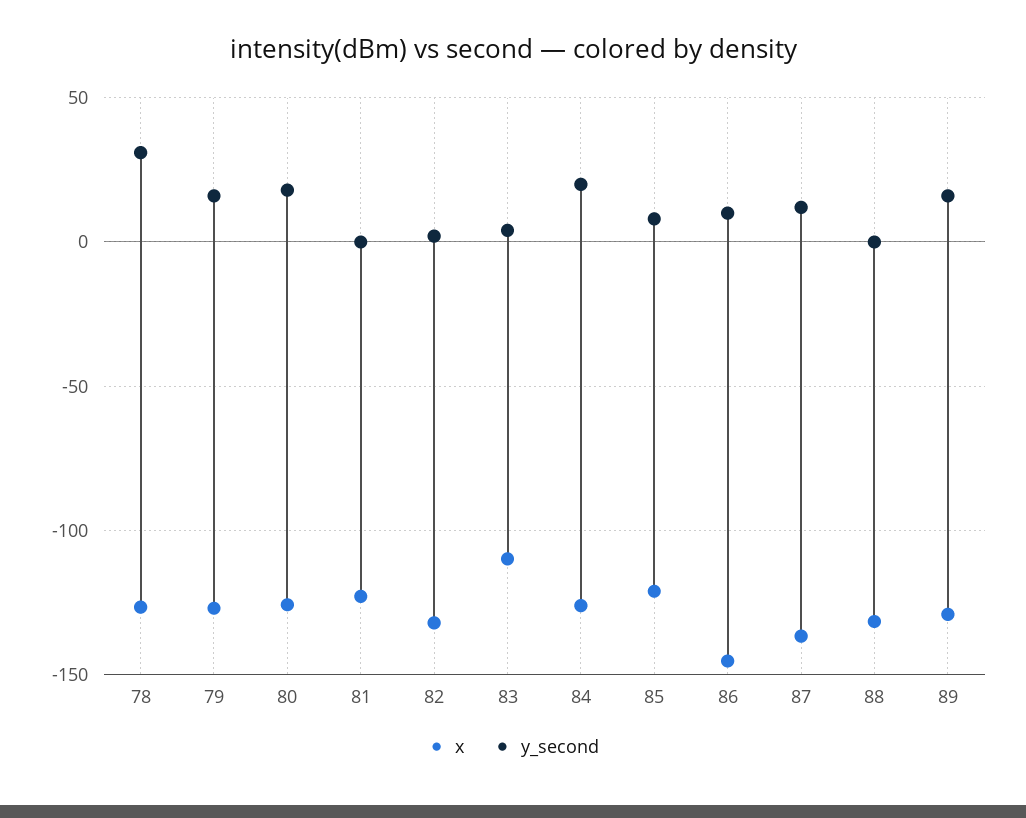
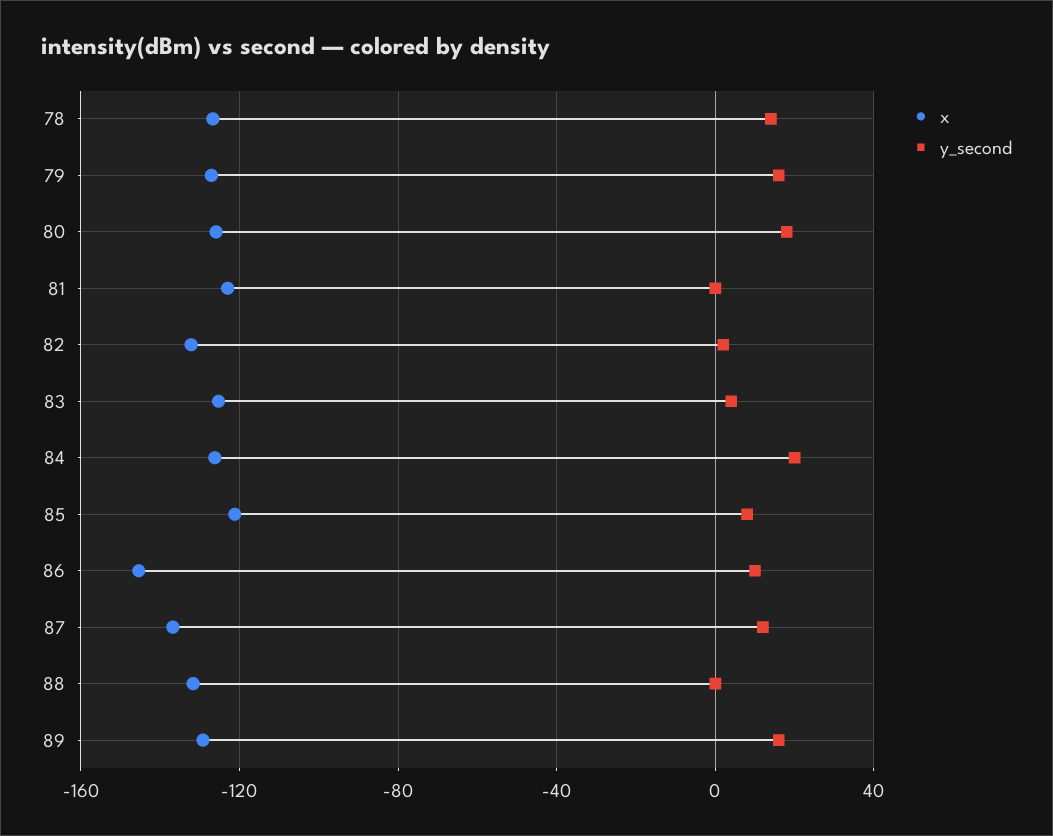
y_second, 78: 30 -> 15
x, 83: -110 -> -125

